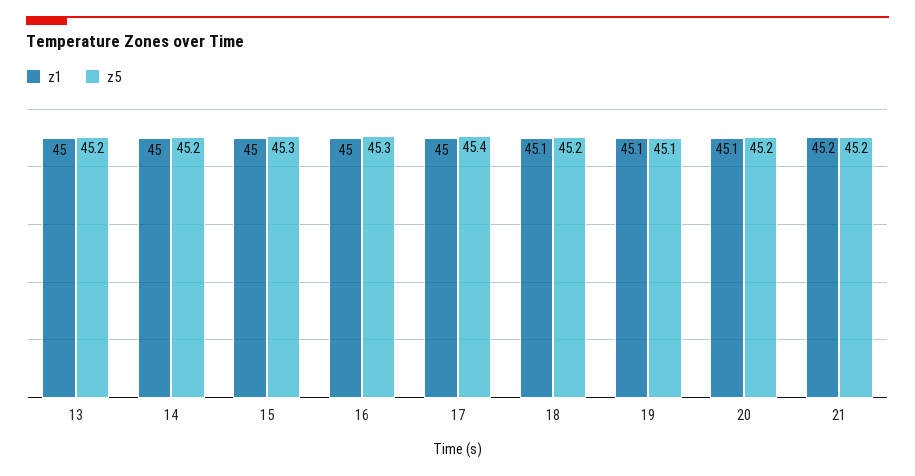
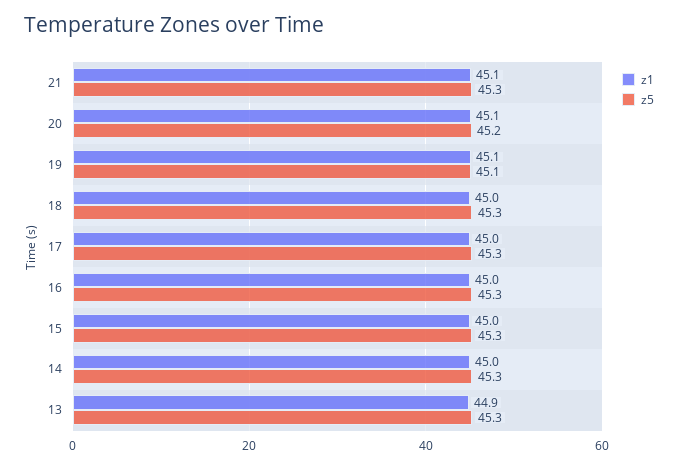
z1, 13: 45 -> 44.9
z5, 13: 45.2 -> 45.3
z5, 14: 45.2 -> 45.3
z5, 17: 45.4 -> 45.3
z1, 18: 45.1 -> 45
z5, 18: 45.2 -> 45.3
z1, 21: 45.2 -> 45.1
z5, 21: 45.2 -> 45.3

